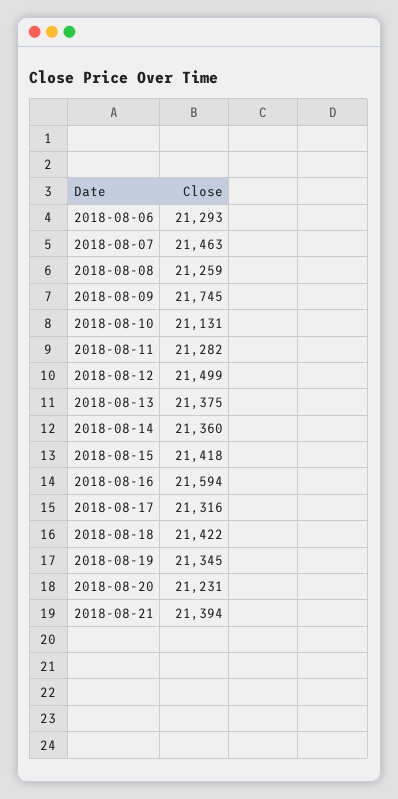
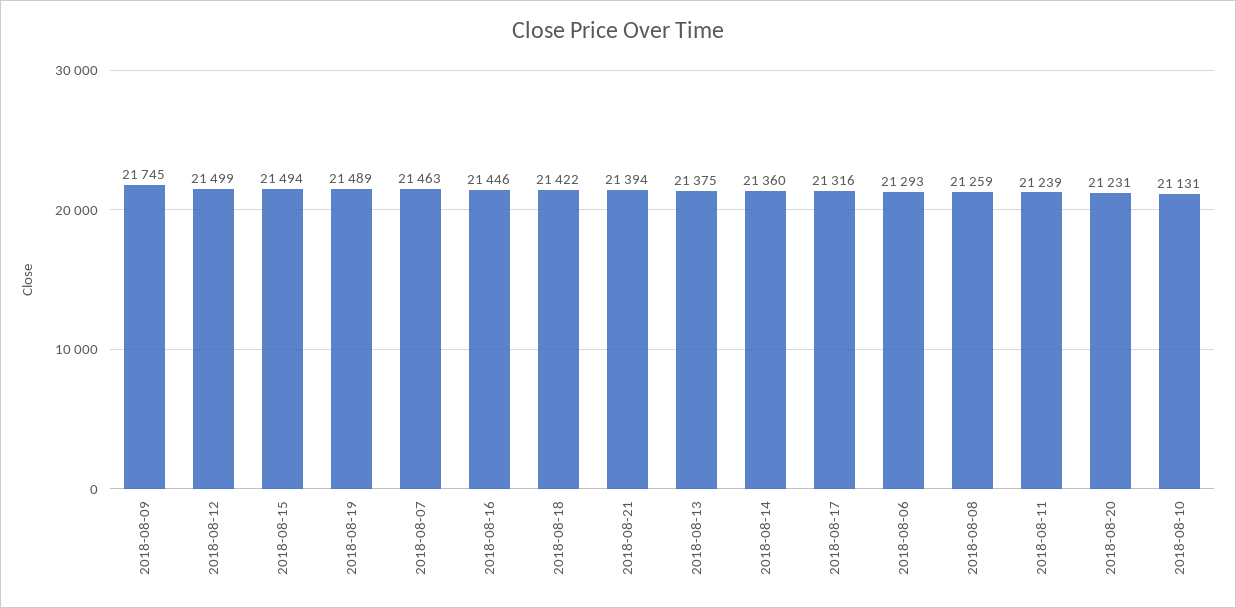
2018-08-11: 21282 -> 21239
2018-08-15: 21418 -> 21494
2018-08-16: 21594 -> 21446
2018-08-19: 21345 -> 21489

